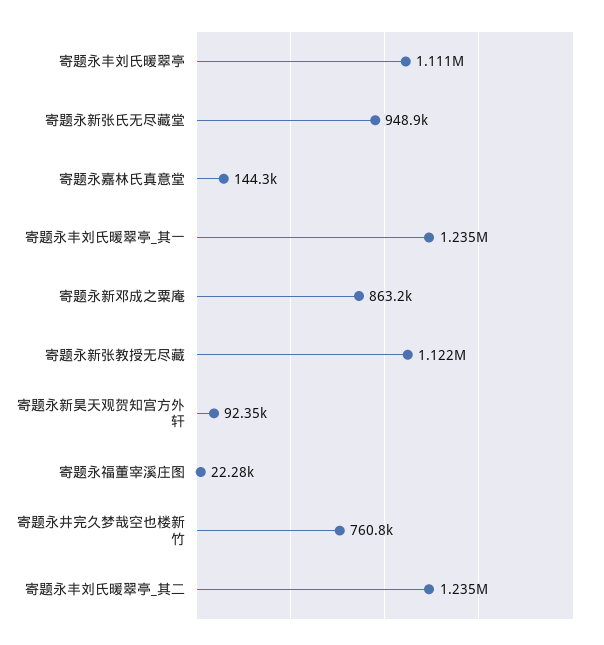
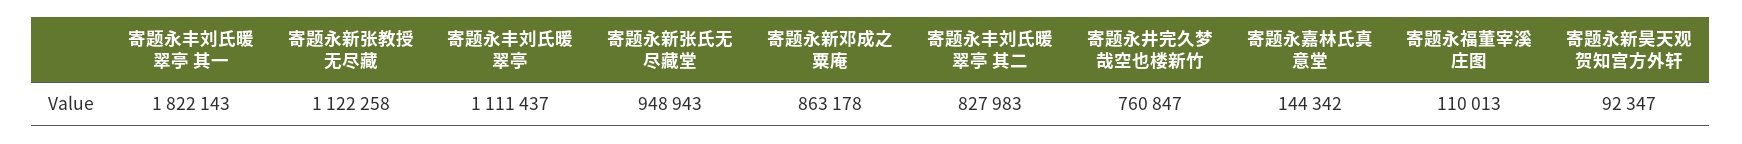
寄题永丰刘氏暖翠亭_其一: 1235000 -> 1822143
寄题永福董宰溪庄图: 22280 -> 110013
寄题永丰刘氏暖翠亭_其二: 1235000 -> 827983

